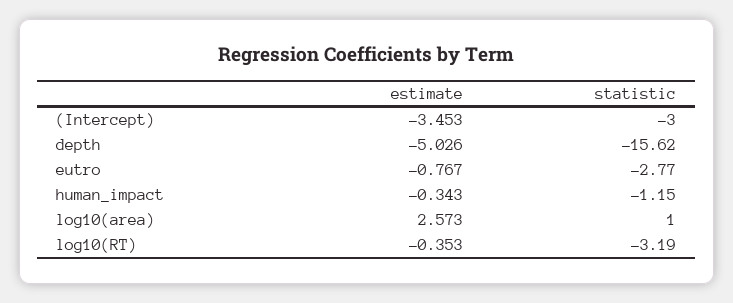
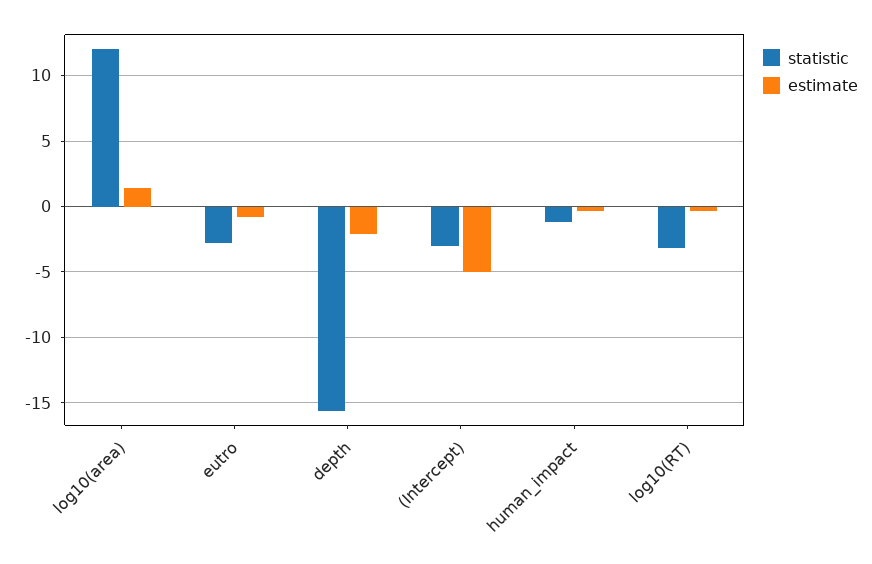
estimate, (Intercept): -3.453 -> -5
estimate, depth: -5.026 -> -2
estimate, log10(area): 2.573 -> 1.5
statistic, log10(area): 1 -> 12

